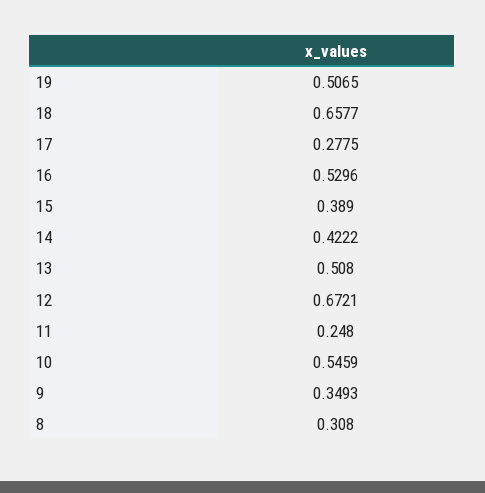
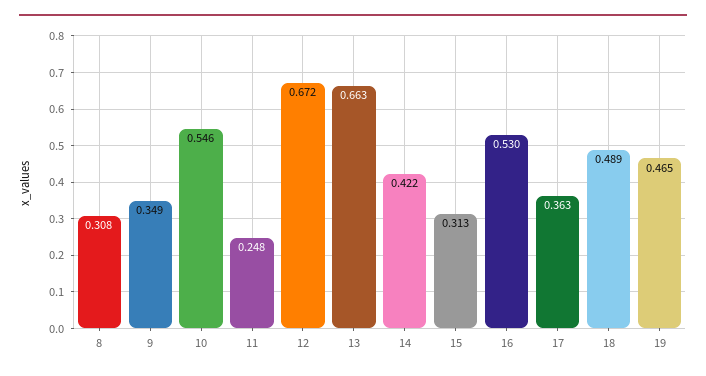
19: 0.5065 -> 0.465
18: 0.6577 -> 0.489
17: 0.2775 -> 0.363
15: 0.389 -> 0.313
13: 0.508 -> 0.663

